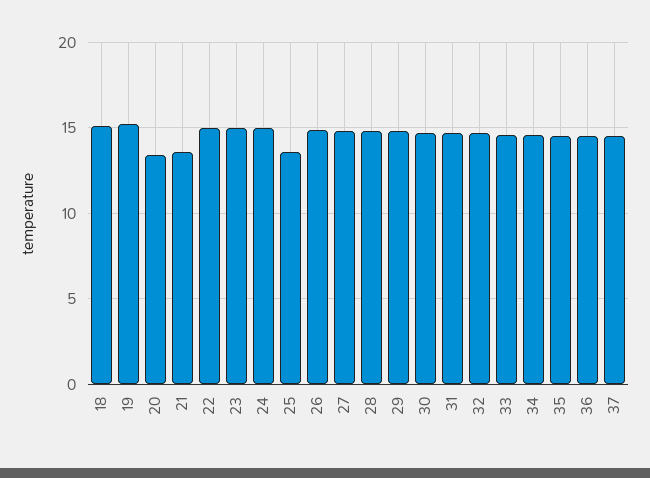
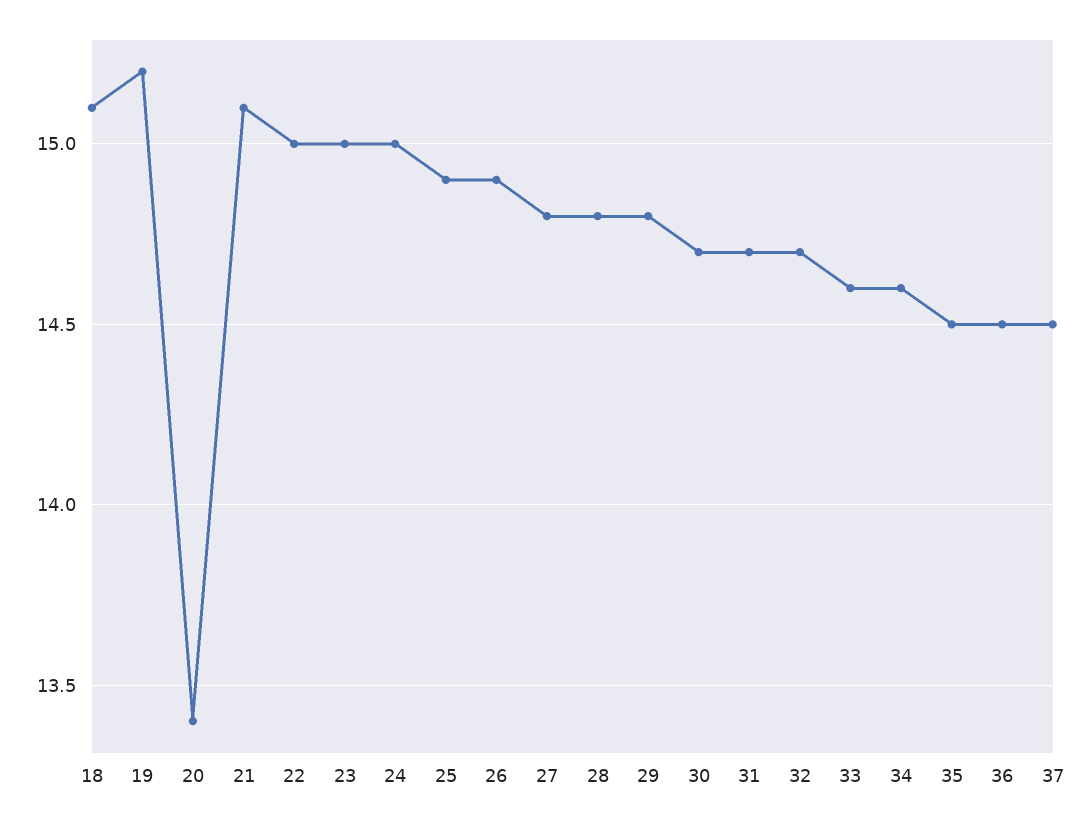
21: 13.5 -> 15.1
25: 13.5 -> 14.9

